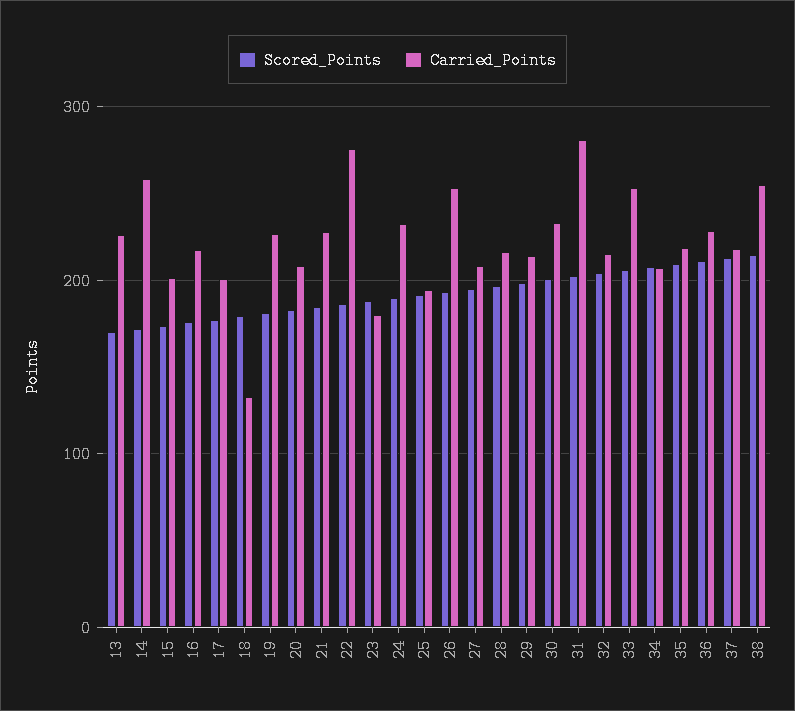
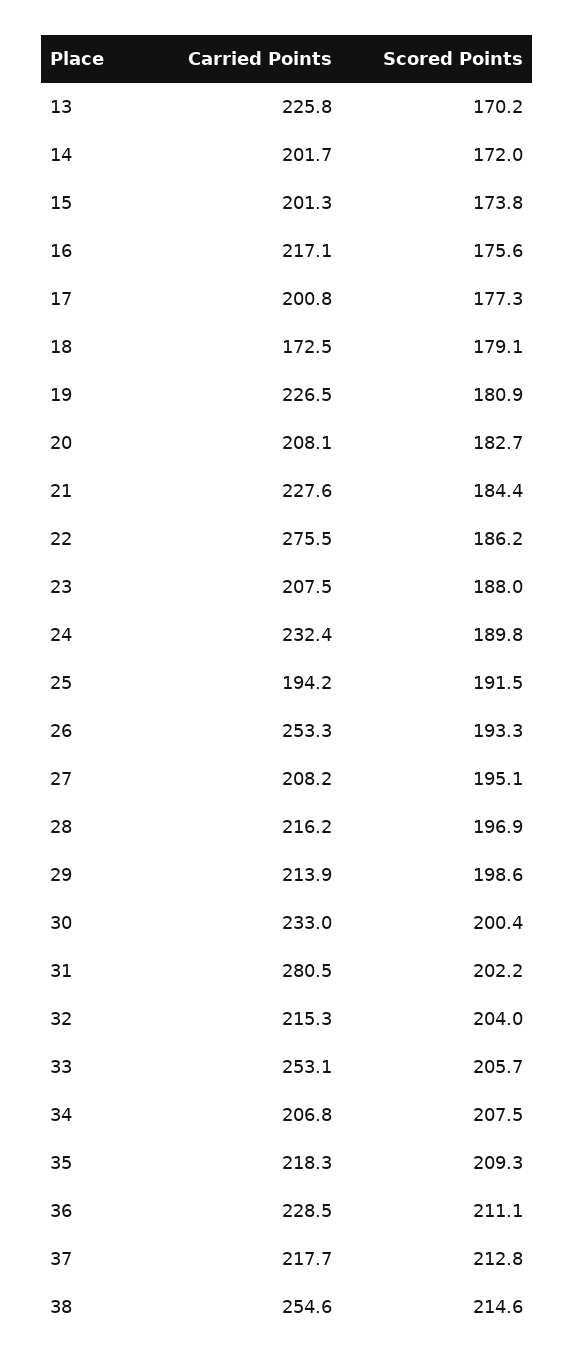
Carried_Points, 14: 260 -> 201.7
Carried_Points, 18: 130 -> 172.5
Carried_Points, 23: 180 -> 207.5

